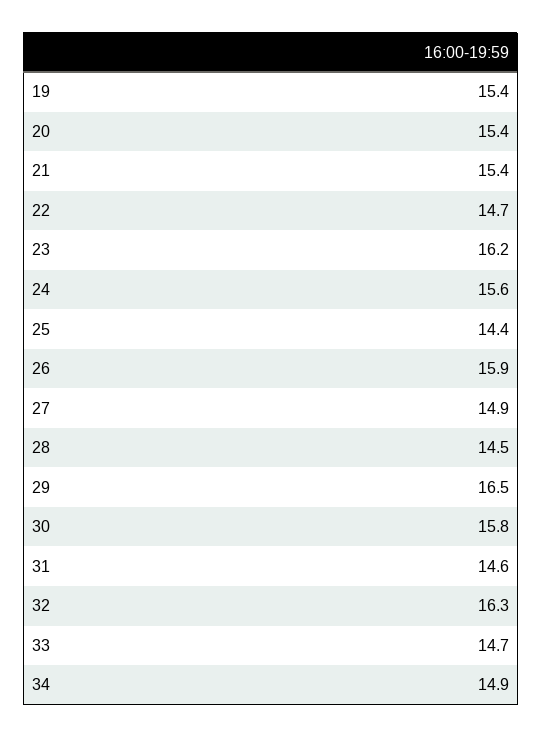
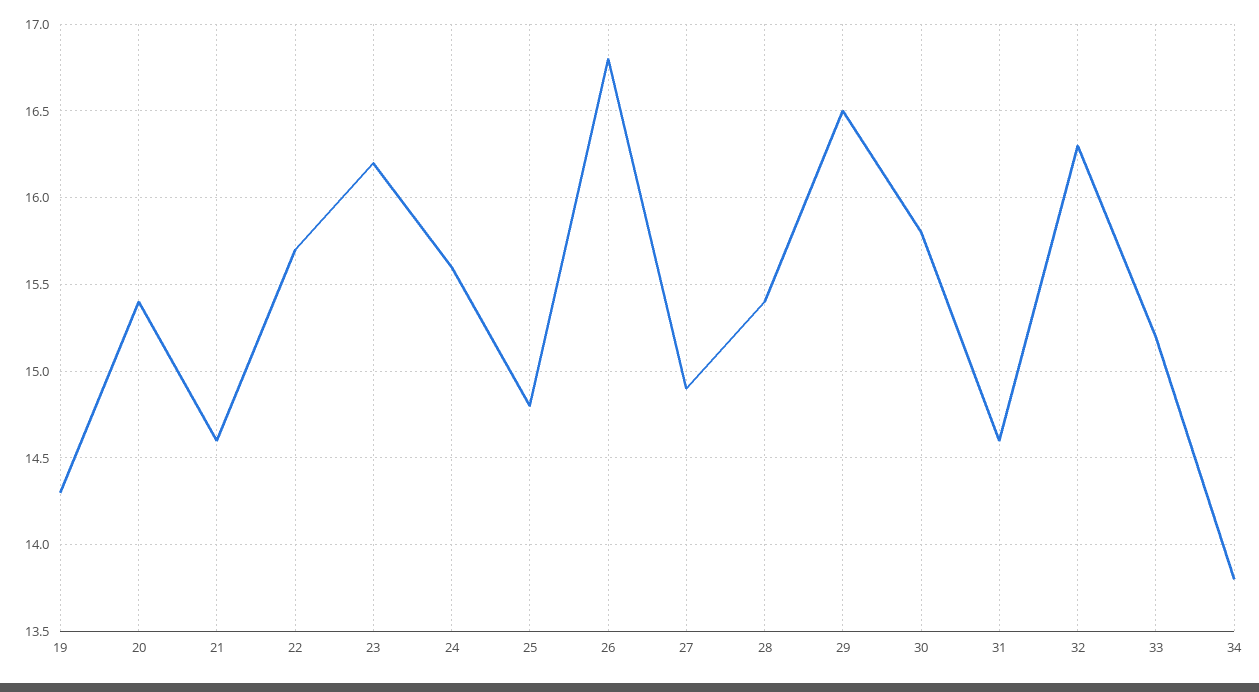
19: 15.4 -> 14.3
21: 15.4 -> 14.6
22: 14.7 -> 15.7
25: 14.4 -> 14.8
26: 15.9 -> 16.8
28: 14.5 -> 15.4
33: 14.7 -> 15.2
34: 14.9 -> 13.8

